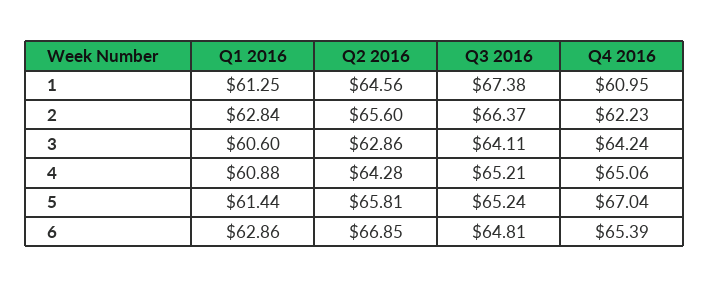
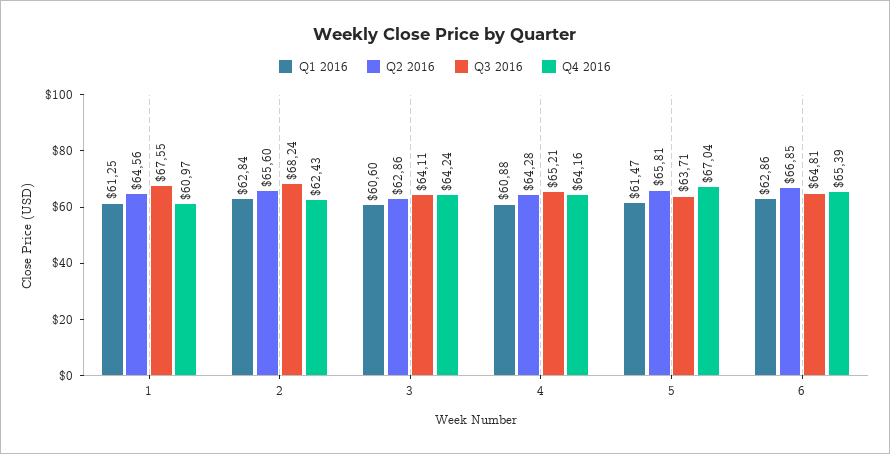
Q3 2016, 1: 67.38 -> 67.55
Q4 2016, 1: 60.95 -> 60.97
Q3 2016, 2: 66.37 -> 68.24
Q4 2016, 2: 62.23 -> 62.43
Q4 2016, 4: 65.06 -> 64.16
Q1 2016, 5: 61.44 -> 61.47
Q3 2016, 5: 65.24 -> 63.71

